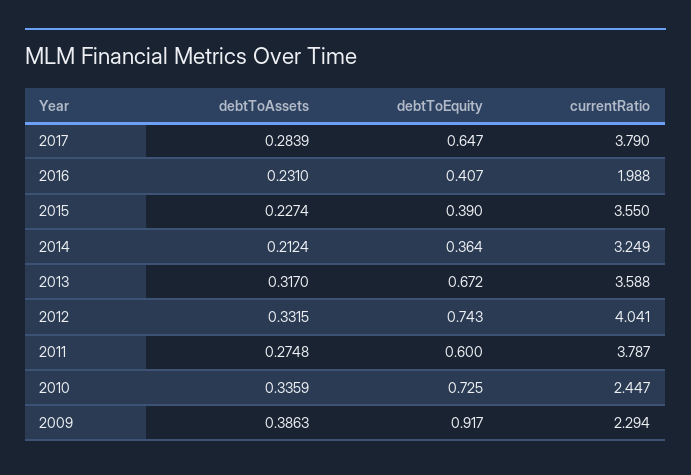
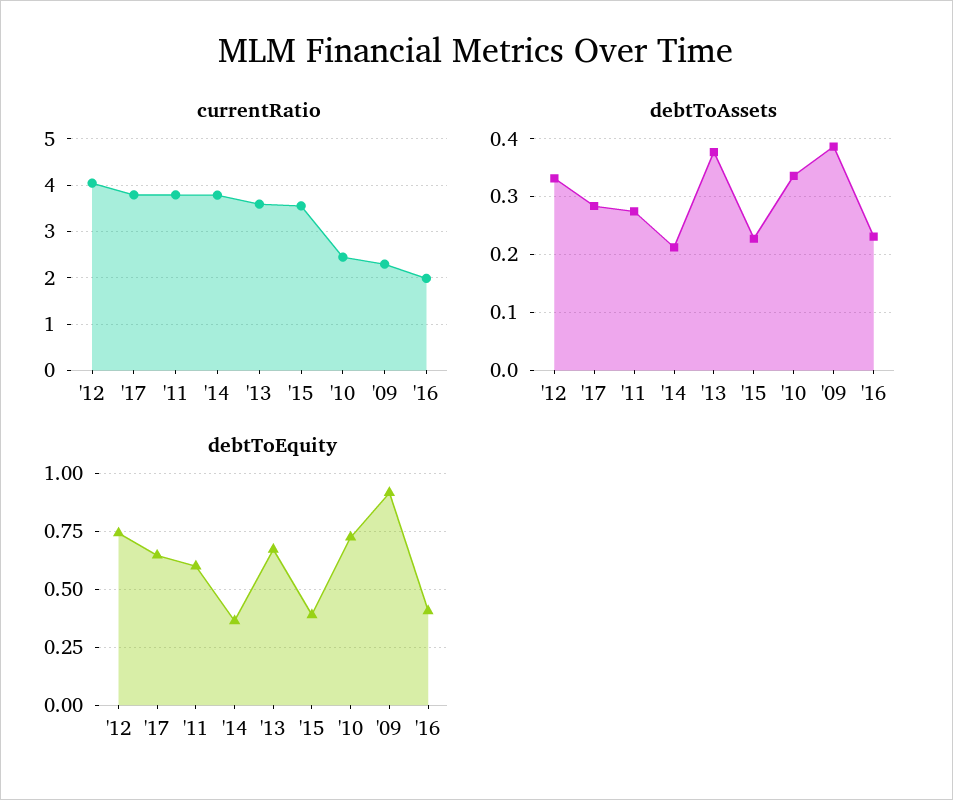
currentRatio, 2014: 3.249 -> 3.8
debtToAssets, 2013: 0.317 -> 0.38

